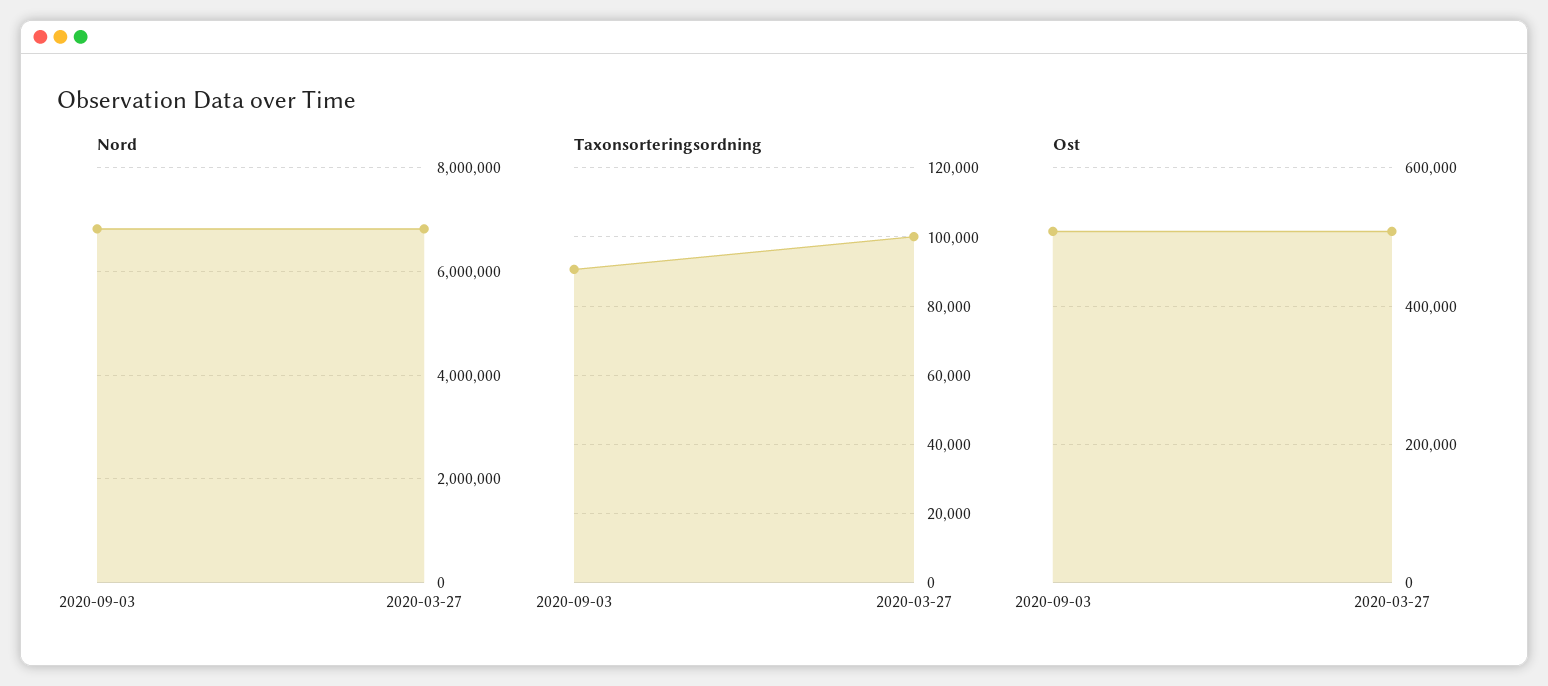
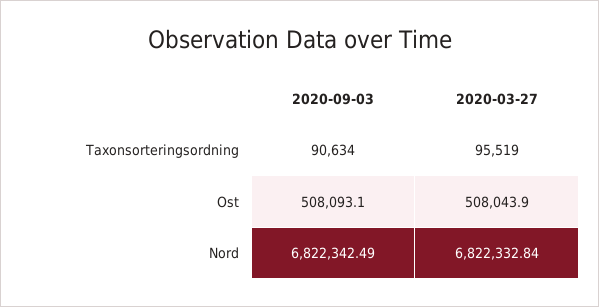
Taxonsorteringsordning, 2020-03-27: 100000 -> 95519

